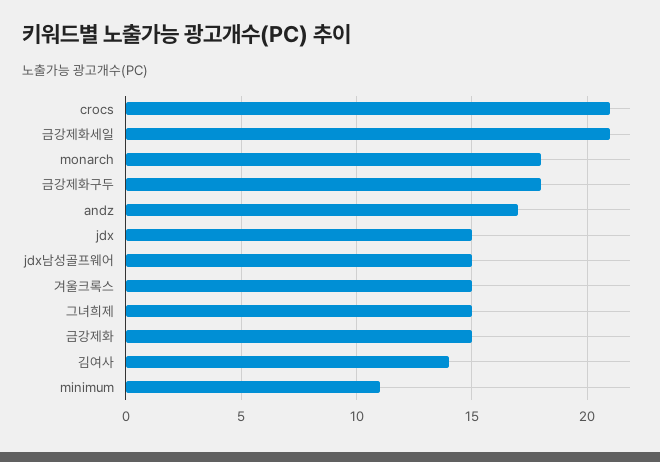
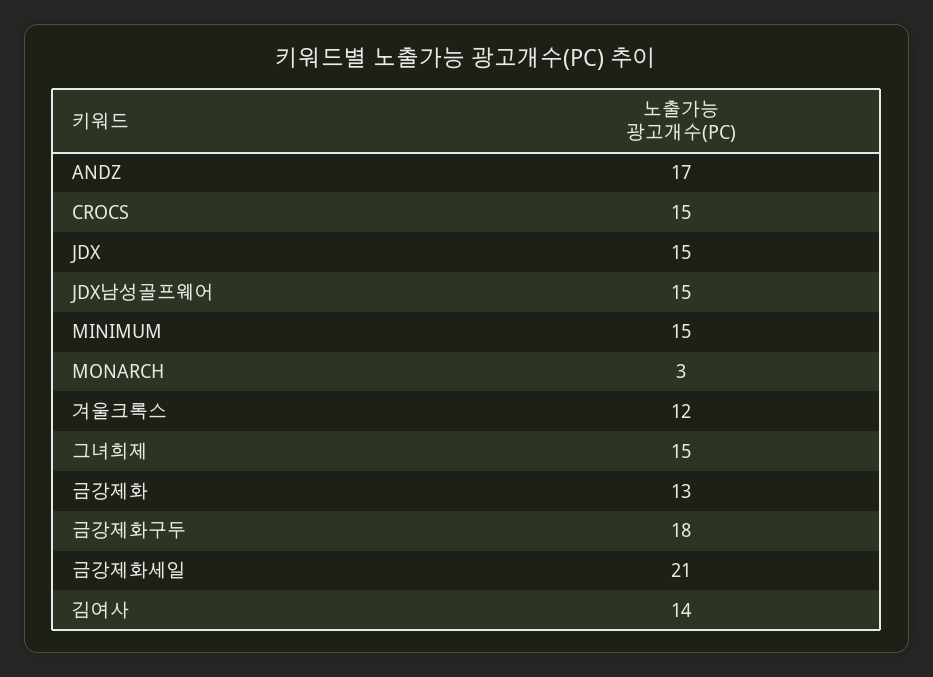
crocs: 21 -> 15
monarch: 18 -> 3
겨울크록스: 15 -> 12
금강제화: 15 -> 13
minimum: 11 -> 15

